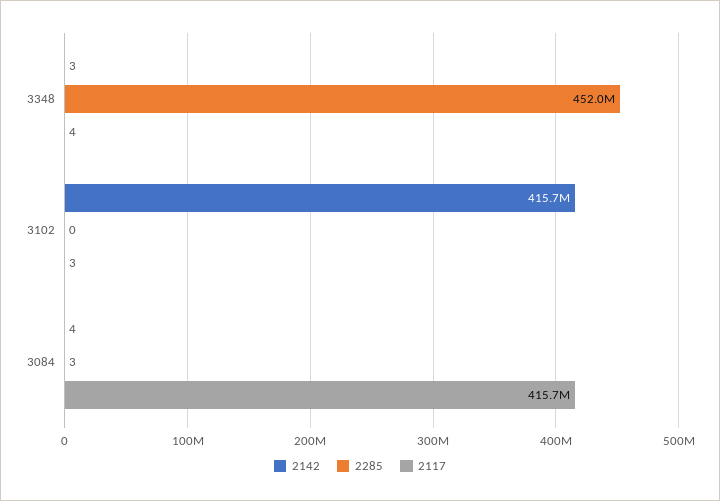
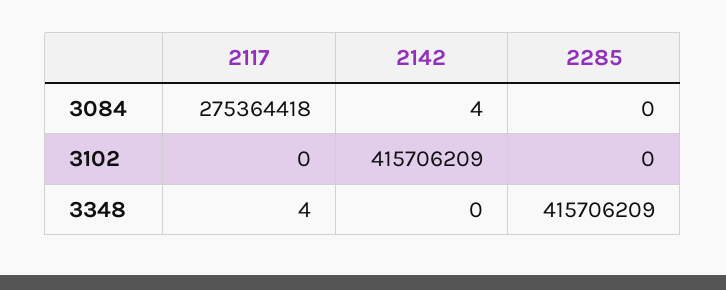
2142, 3348: 3 -> 0
2285, 3348: 452000000 -> 415706209
2117, 3102: 3 -> 0
2285, 3084: 3 -> 0
2117, 3084: 415700000 -> 275364418

